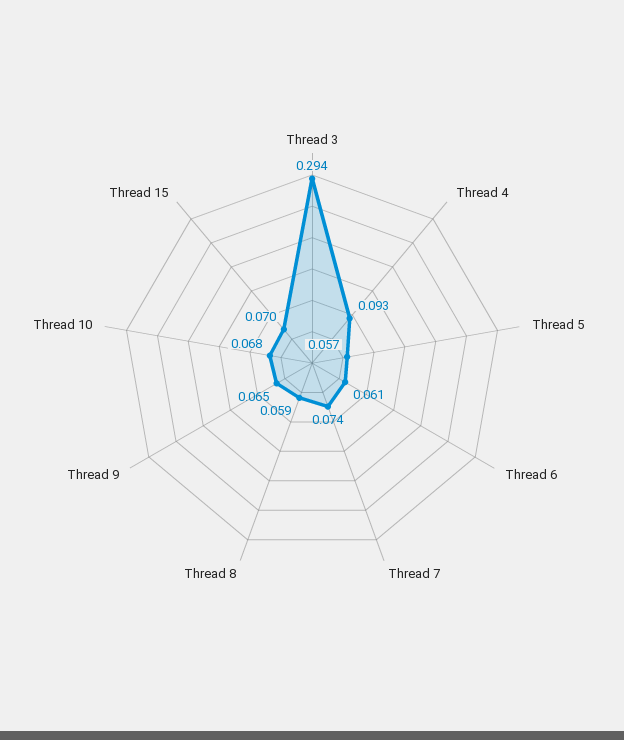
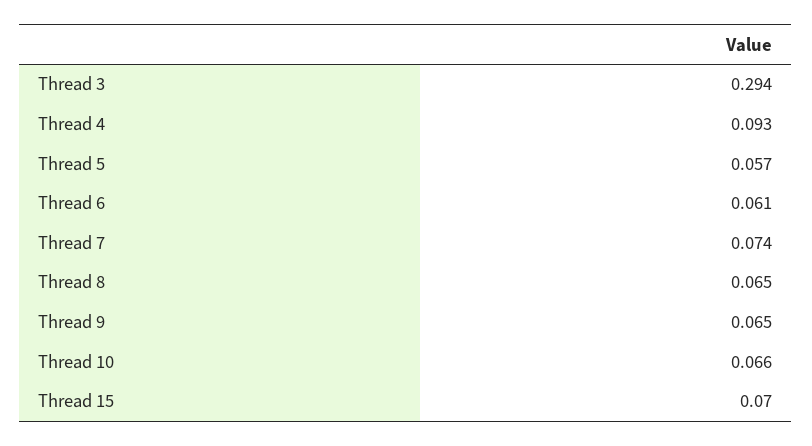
Thread 8: 0.059 -> 0.065
Thread 10: 0.068 -> 0.066

